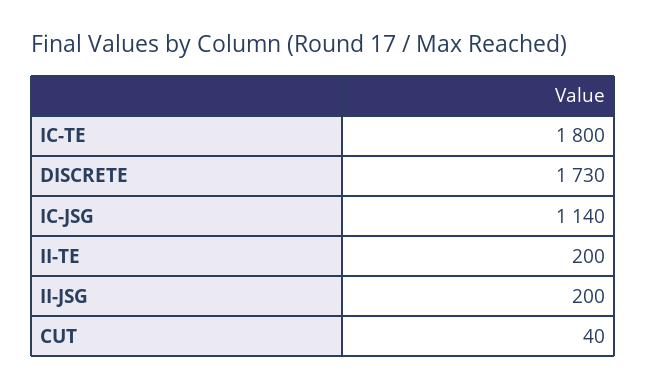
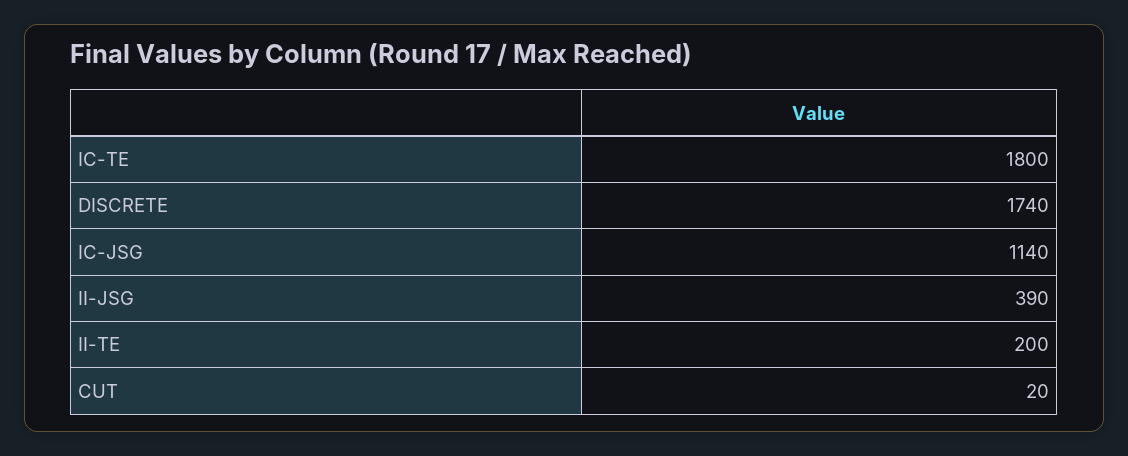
DISCRETE: 1730 -> 1740
II-JSG: 200 -> 390
CUT: 40 -> 20

